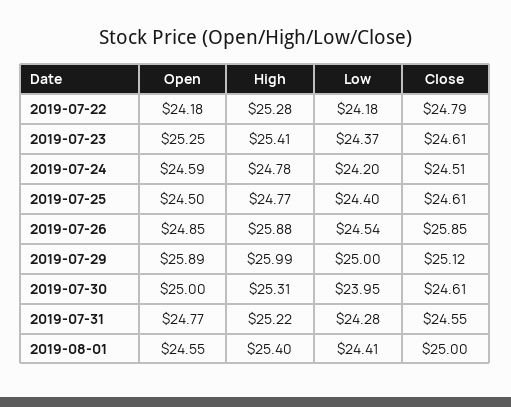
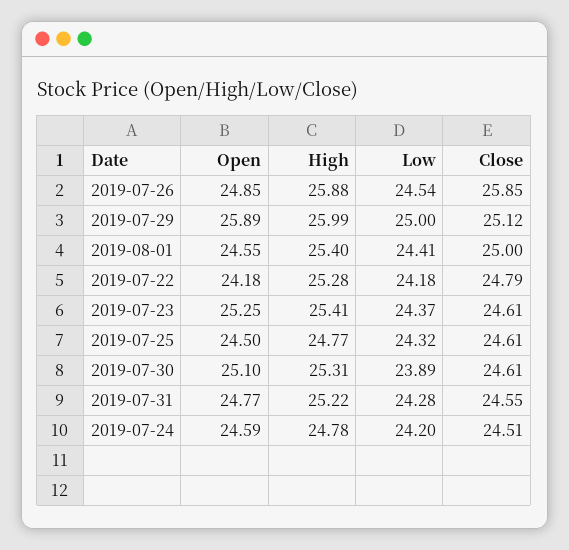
Low, 2019-07-25: 24.4 -> 24.32
Open, 2019-07-30: 25 -> 25.1
Low, 2019-07-30: 23.95 -> 23.89

